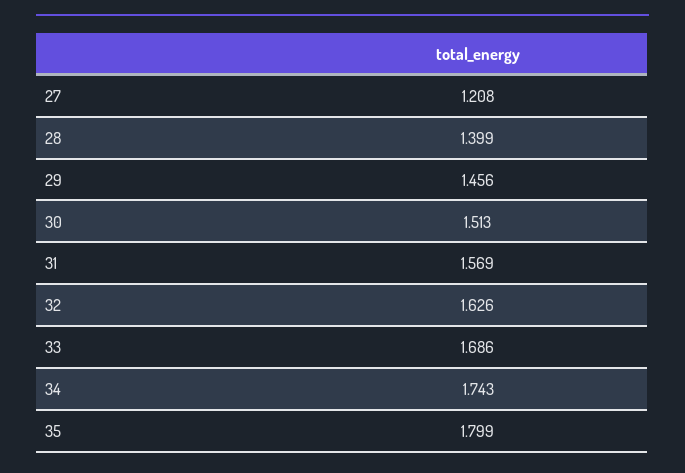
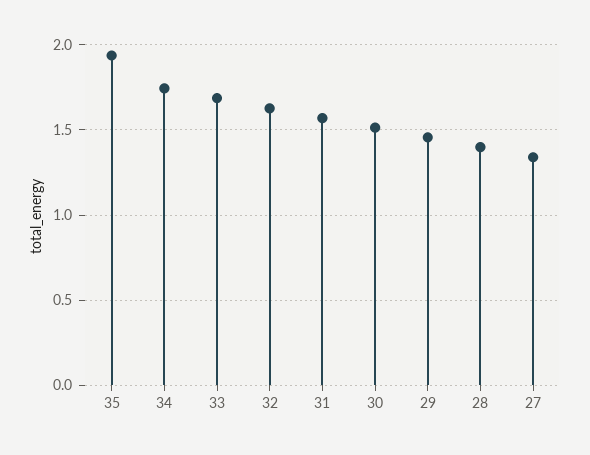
27: 1.208 -> 1.35
35: 1.799 -> 1.95

